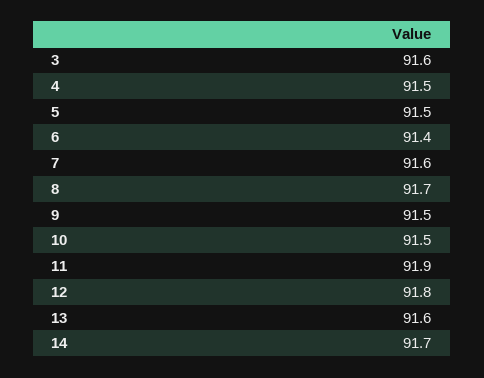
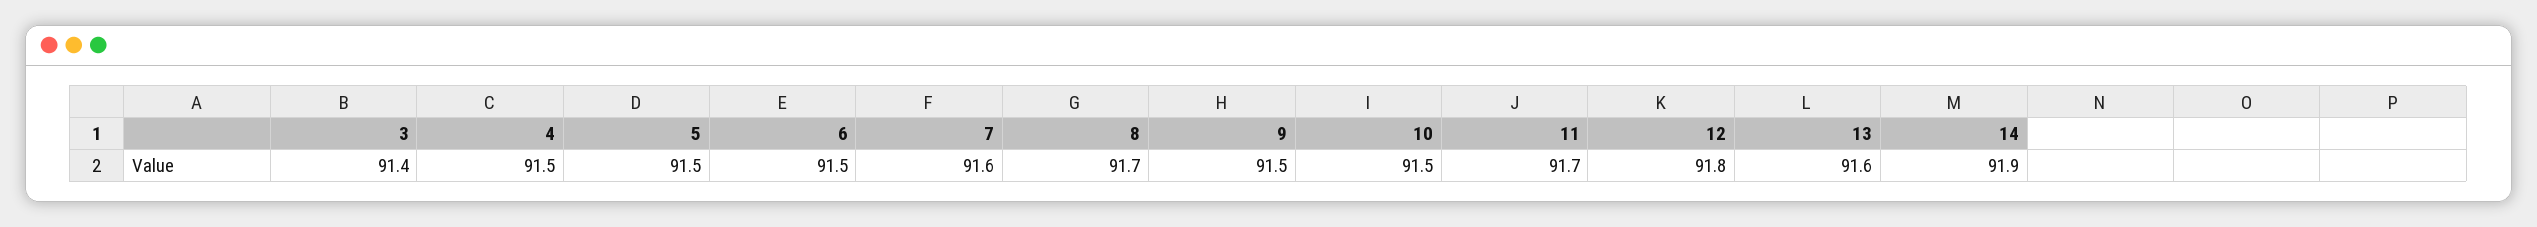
3: 91.6 -> 91.4
6: 91.4 -> 91.5
11: 91.9 -> 91.7
14: 91.7 -> 91.9

